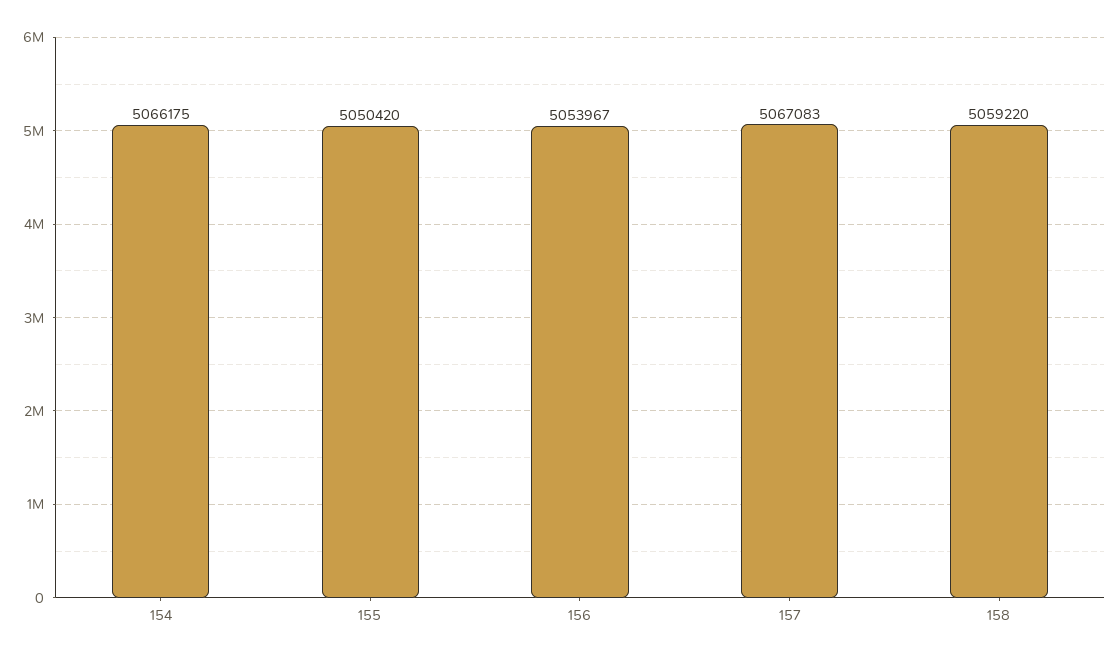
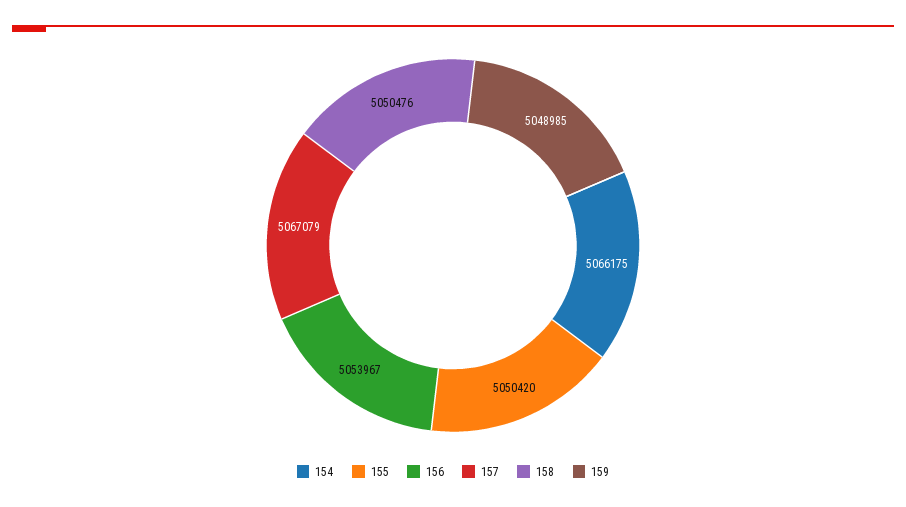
157: 5067083 -> 5067079
158: 5059220 -> 5050476
159: none -> 5048985

